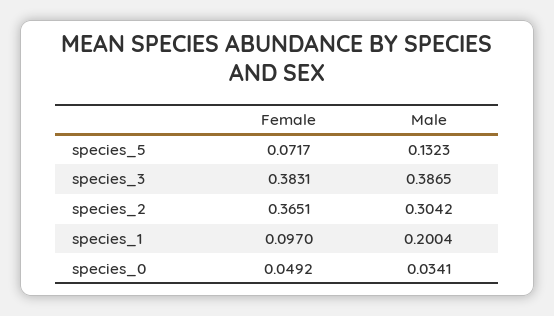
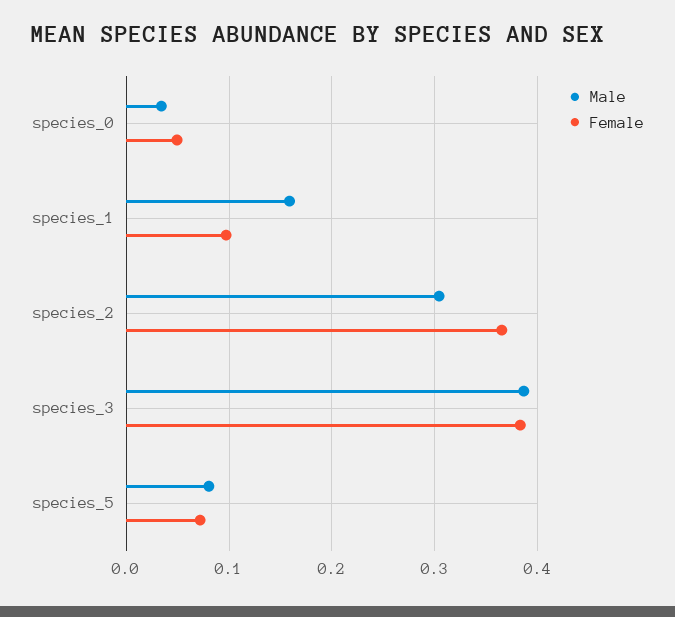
Male, species_5: 0.1323 -> 0.08
Male, species_1: 0.2004 -> 0.16

